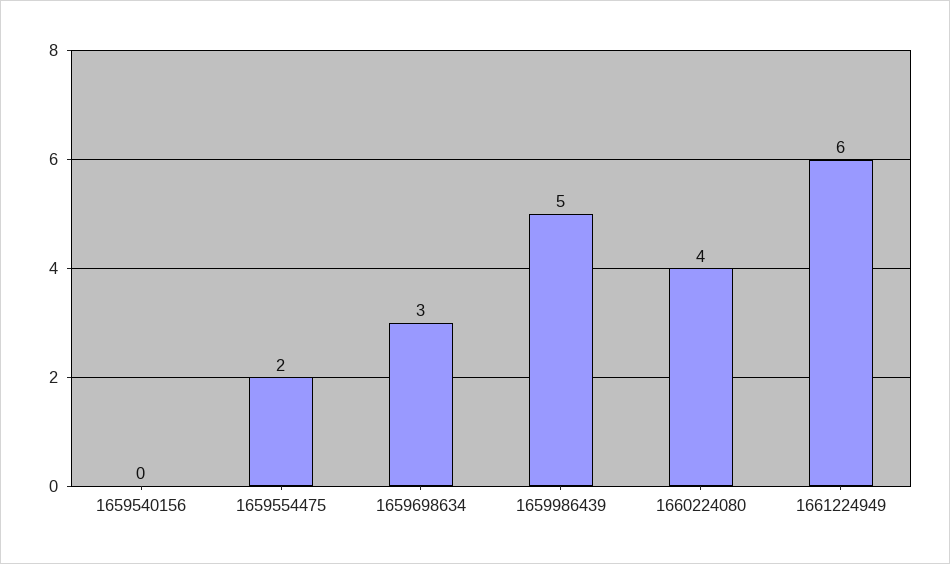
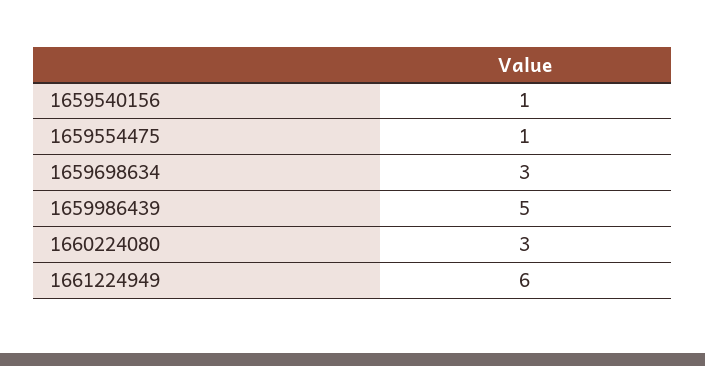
1659540156: 0 -> 1
1659554475: 2 -> 1
1660224080: 4 -> 3

